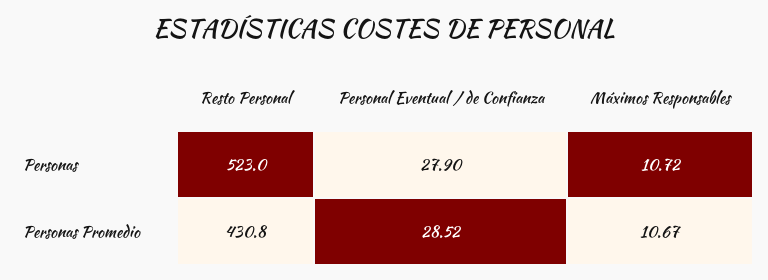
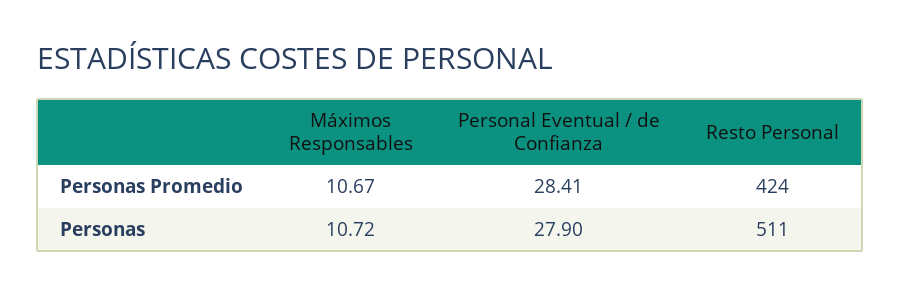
Resto Personal, Personas: 523 -> 511
Resto Personal, Personas Promedio: 430.8 -> 424
Personal Eventual / de Confianza, Personas Promedio: 28.52 -> 28.41

